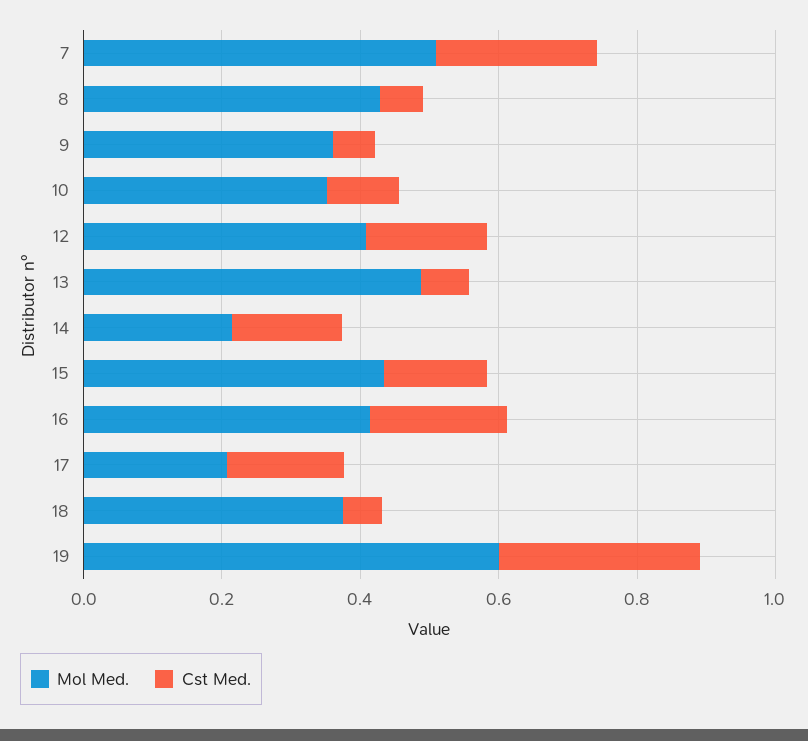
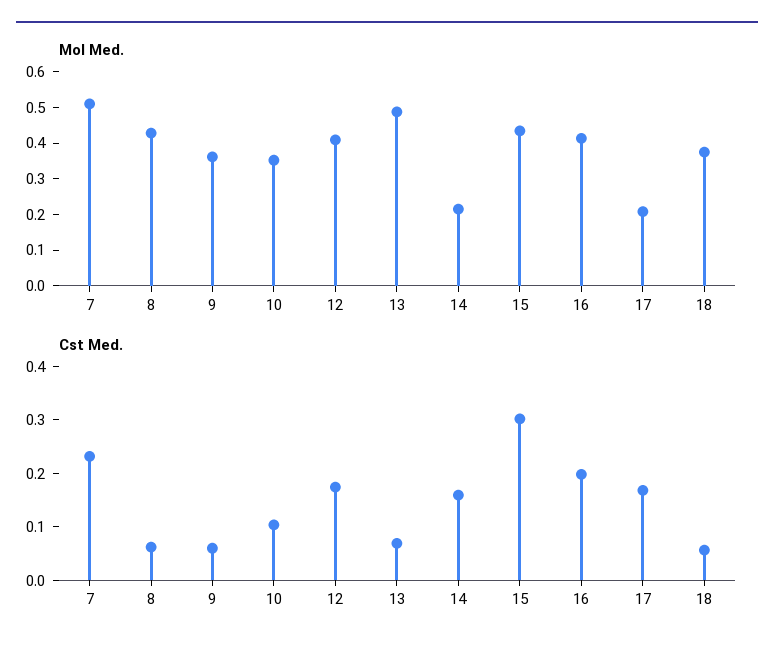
Cst Med., 15: 0.15 -> 0.3
Mol Med., 19: 0.6 -> none
Cst Med., 19: 0.3 -> none

